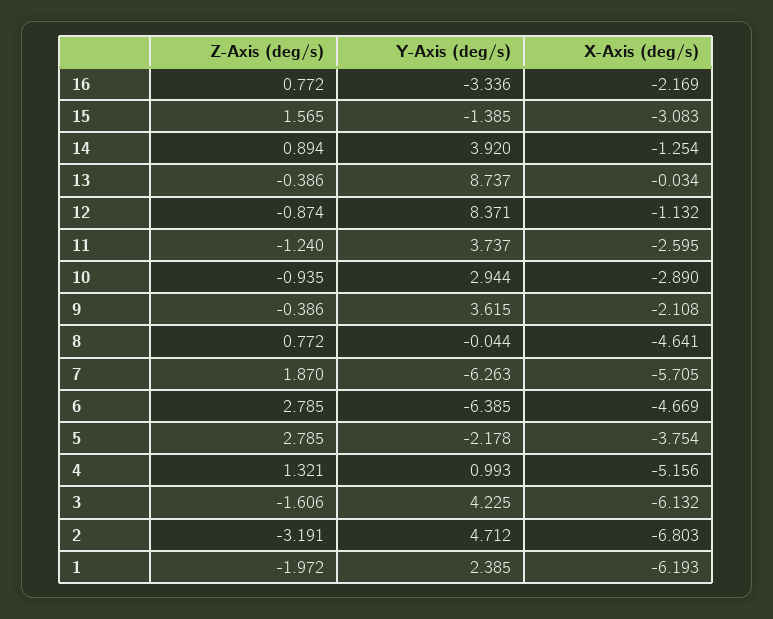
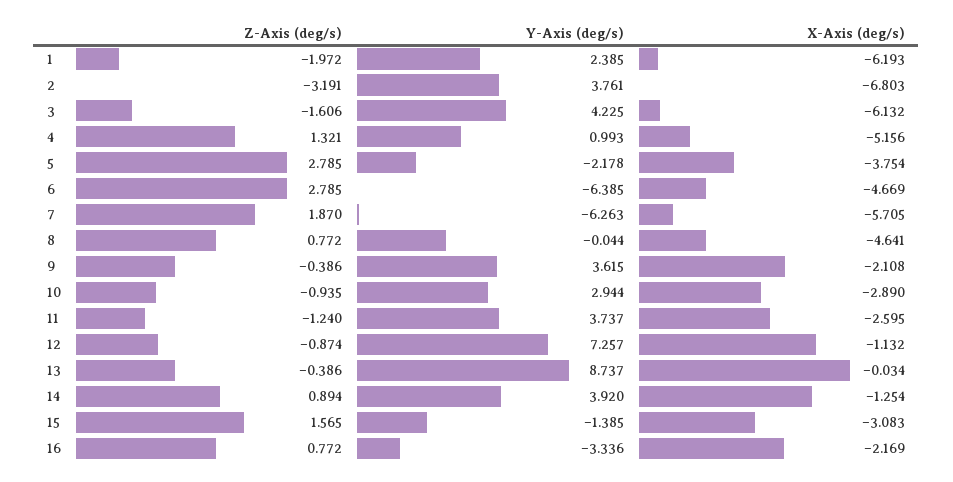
Y-Axis (deg/s), 12: 8.371 -> 7.257
Y-Axis (deg/s), 2: 4.712 -> 3.761

